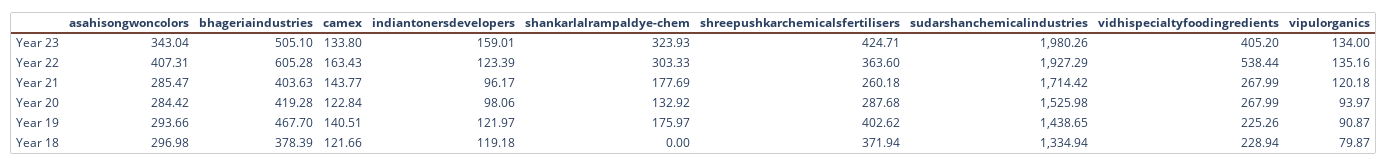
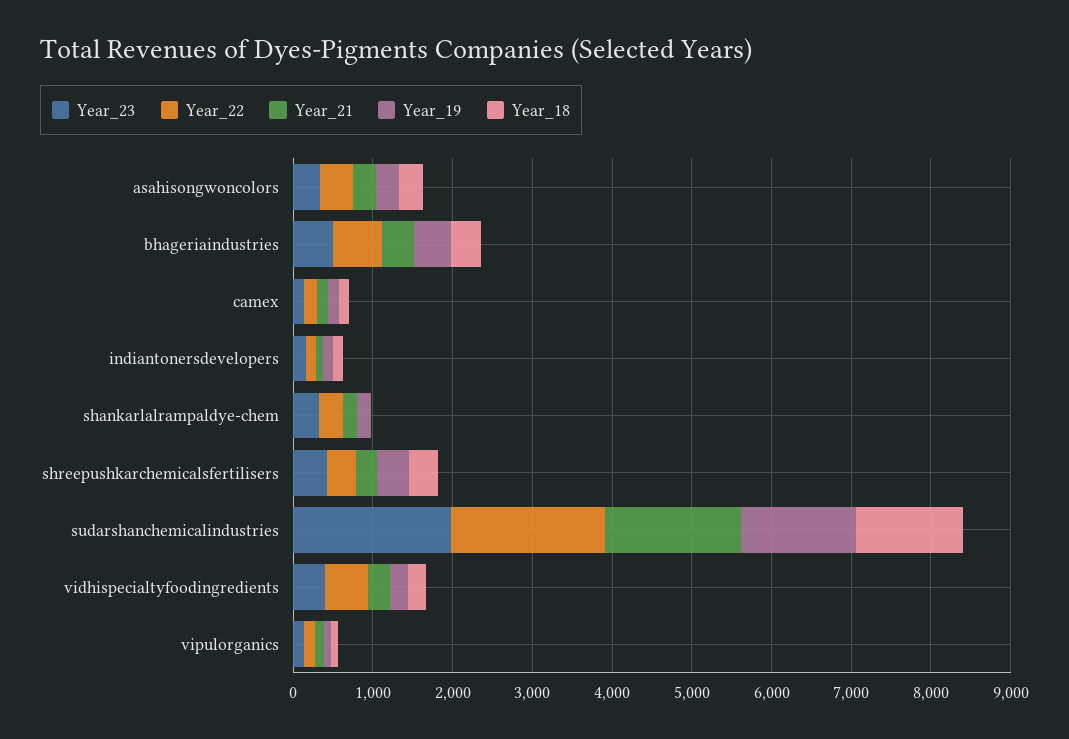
Year 20, asahisongwoncolors: 284.42 -> none
Year 20, bhageriaindustries: 419.28 -> none
Year 20, camex: 122.84 -> none
Year 20, indiantonersdevelopers: 98.06 -> none
Year 20, shankarlalrampaldye-chem: 132.92 -> none
Year 20, shreepushkarchemicalsfertilisers: 287.68 -> none
Year 20, sudarshanchemicalindustries: 1525.98 -> none
Year 20, vidhispecialtyfoodingredients: 267.99 -> none
Year 20, vipulorganics: 93.97 -> none

